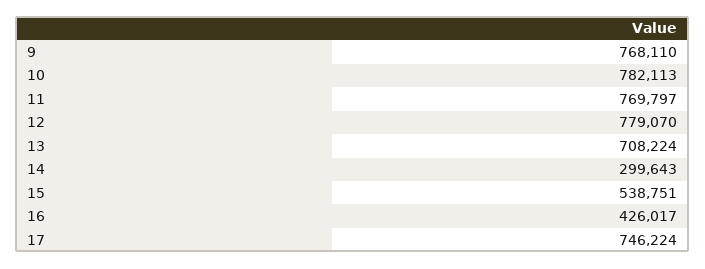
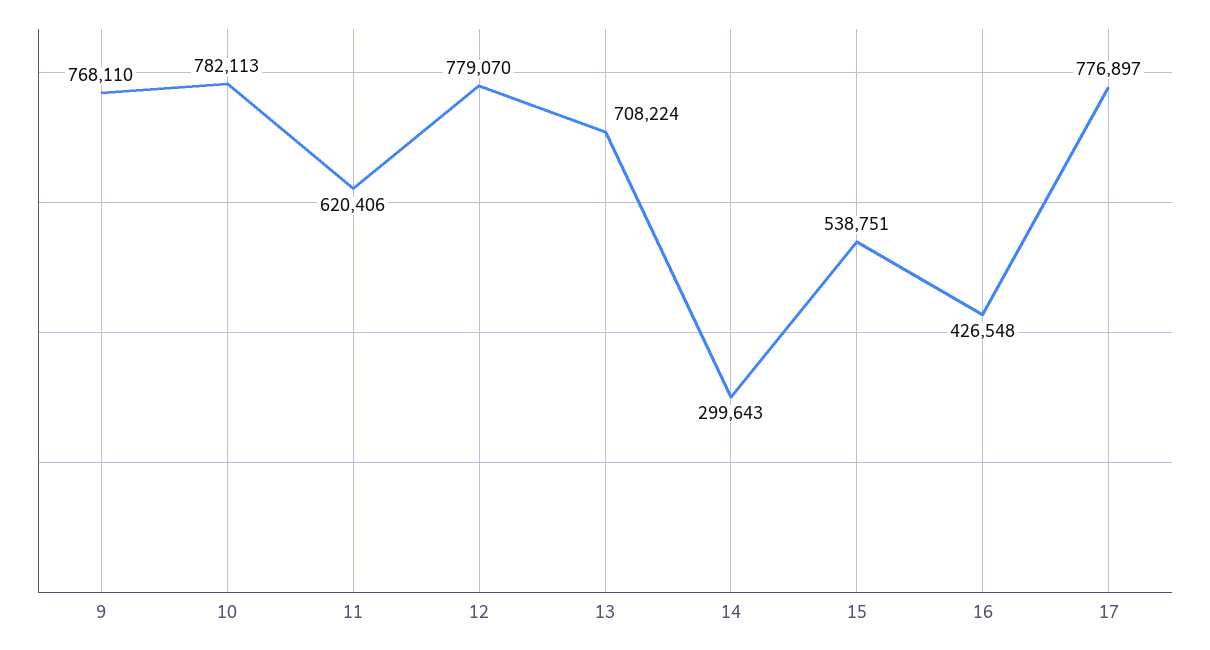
11: 769797 -> 620406
16: 426017 -> 426548
17: 746224 -> 776897

